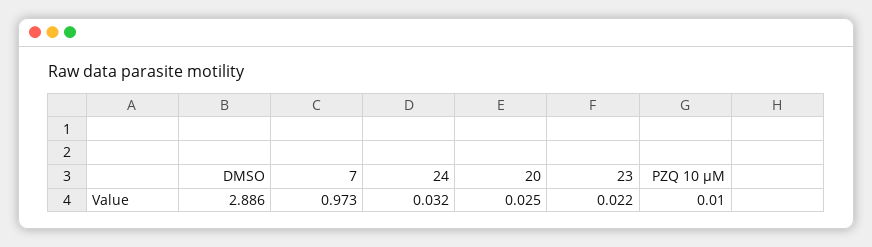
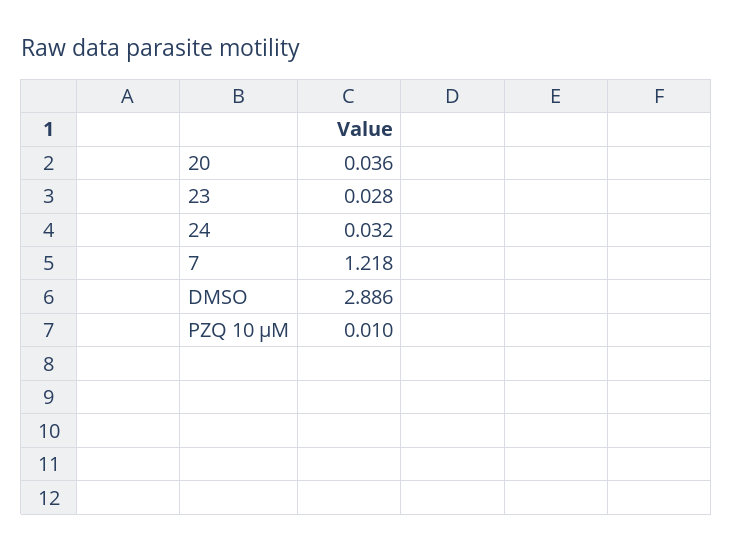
7: 0.973 -> 1.218
20: 0.025 -> 0.036
23: 0.022 -> 0.028

